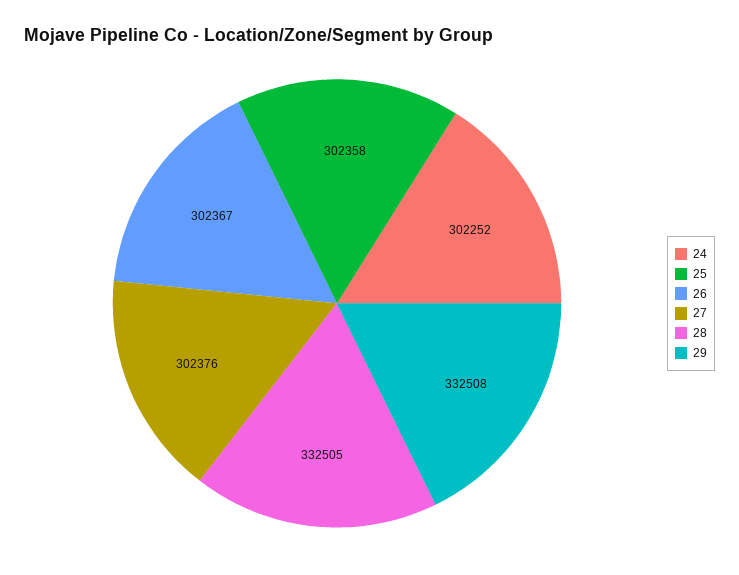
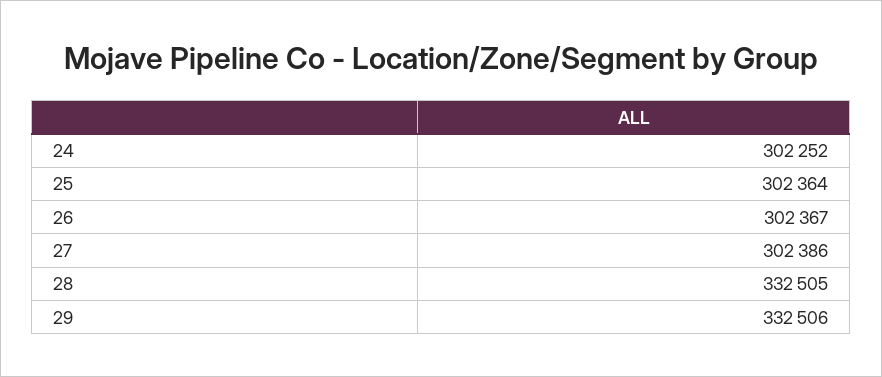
25: 302358 -> 302364
27: 302376 -> 302386
29: 332508 -> 332506

